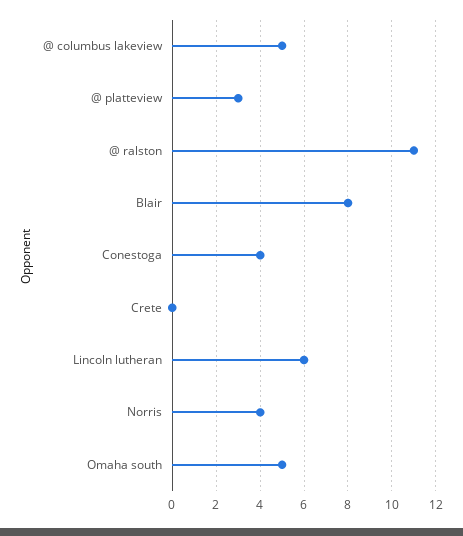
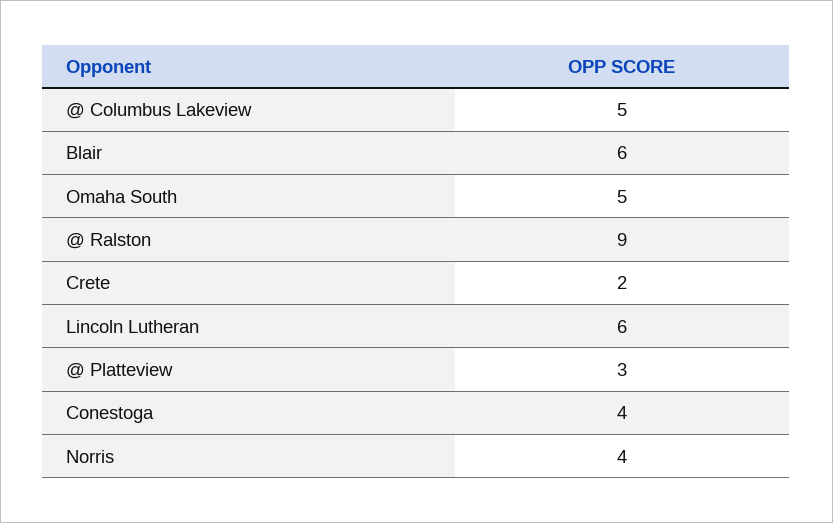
@ ralston: 11 -> 9
Blair: 8 -> 6
Crete: 0 -> 2

